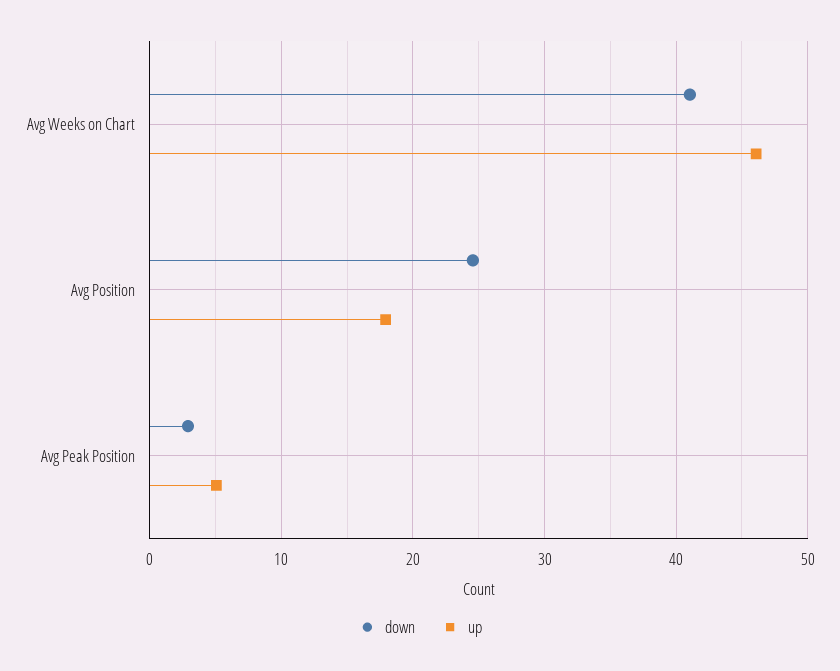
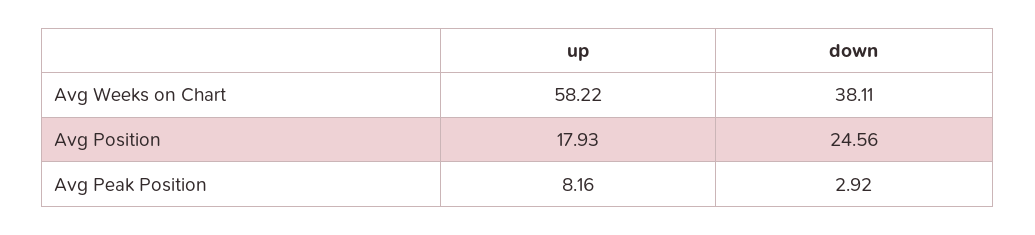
down, Avg Weeks on Chart: 41 -> 38.11
up, Avg Weeks on Chart: 46 -> 58.22
up, Avg Peak Position: 5 -> 8.16

